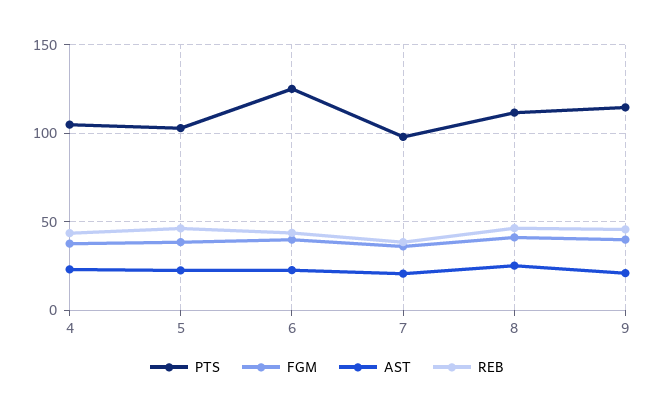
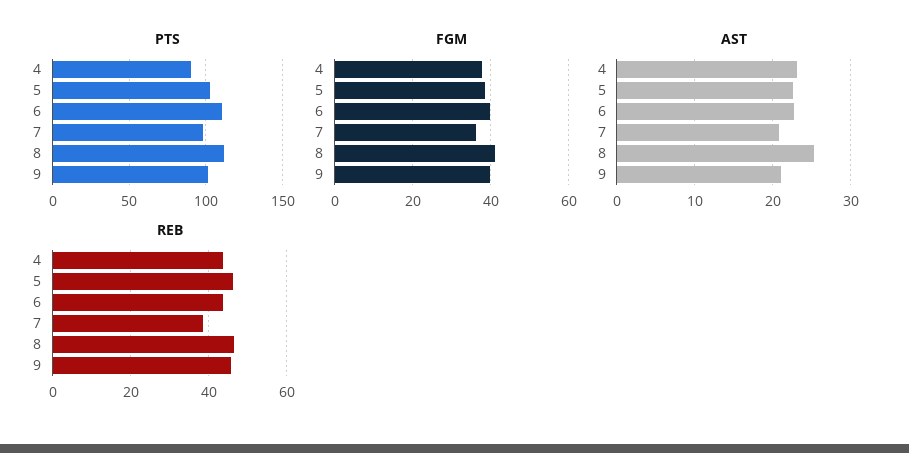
PTS, 4: 105 -> 90
PTS, 6: 125 -> 110
PTS, 9: 115 -> 100

